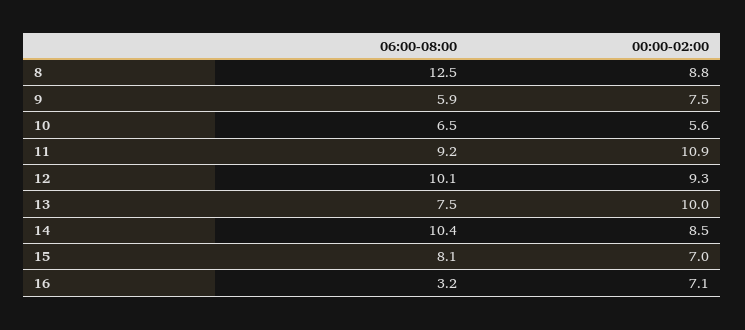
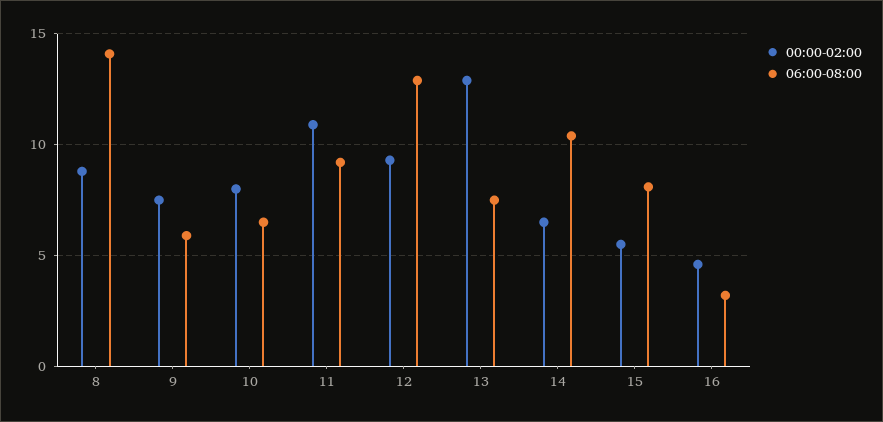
06:00-08:00, 8: 12.5 -> 14
00:00-02:00, 10: 5.6 -> 8
06:00-08:00, 12: 10.1 -> 13
00:00-02:00, 13: 10 -> 13
00:00-02:00, 14: 8.5 -> 6.5
00:00-02:00, 15: 7 -> 5.5
00:00-02:00, 16: 7.1 -> 4.5

